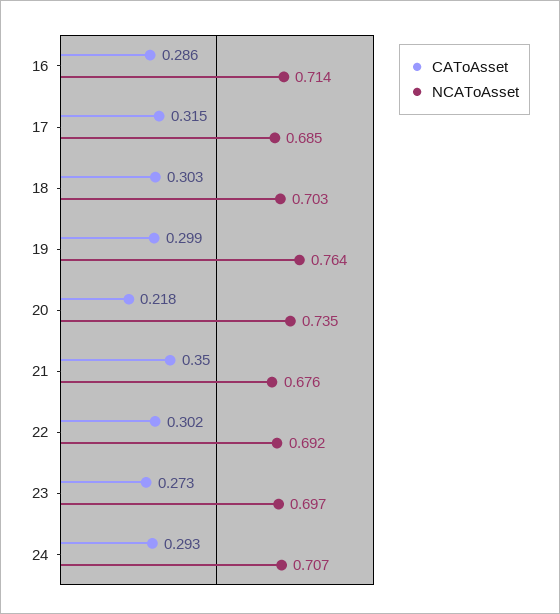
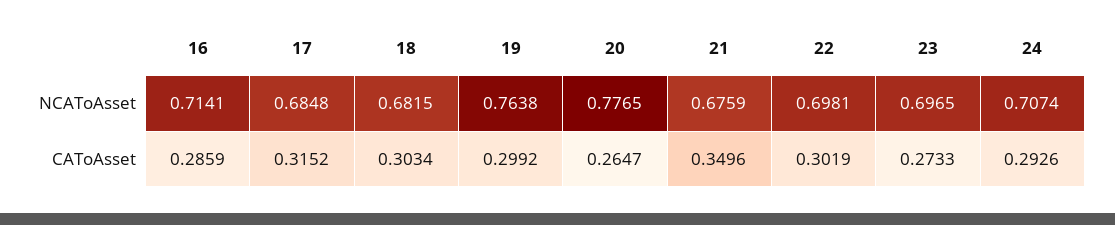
NCAToAsset, 18: 0.703 -> 0.6815
CAToAsset, 20: 0.218 -> 0.2647
NCAToAsset, 20: 0.735 -> 0.7765
NCAToAsset, 22: 0.692 -> 0.6981

